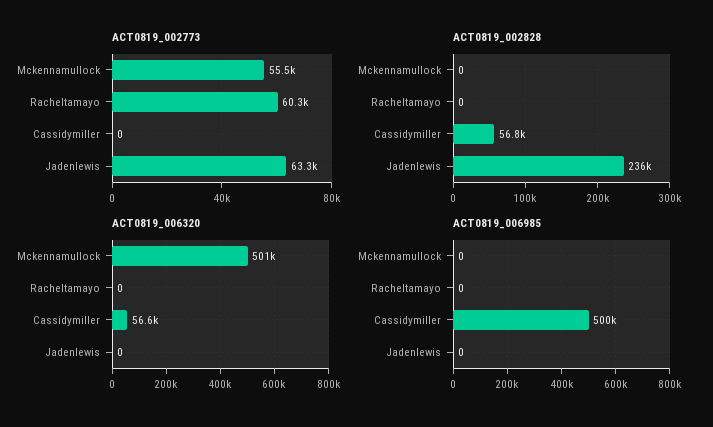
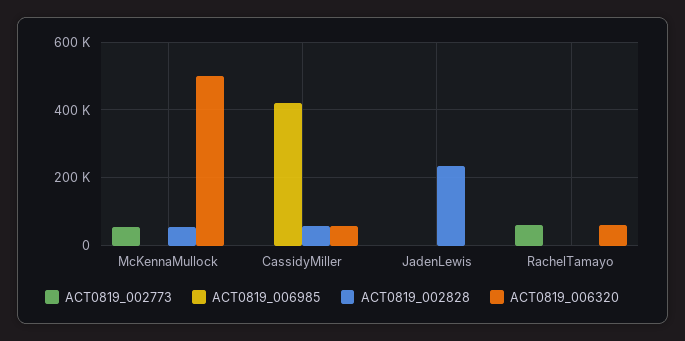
ACT0819_002773, Jadenlewis: 63300 -> 0
ACT0819_002828, Mckennamullock: 0 -> 60000
ACT0819_006320, Racheltamayo: 0 -> 60000
ACT0819_006985, Cassidymiller: 500000 -> 420000

